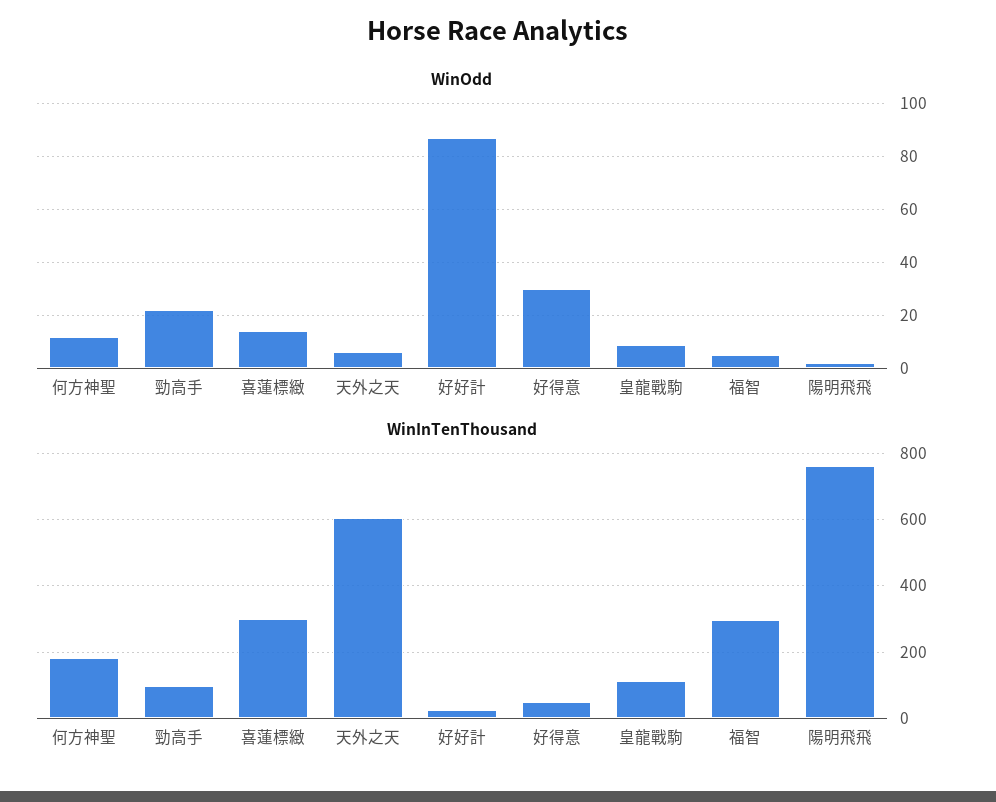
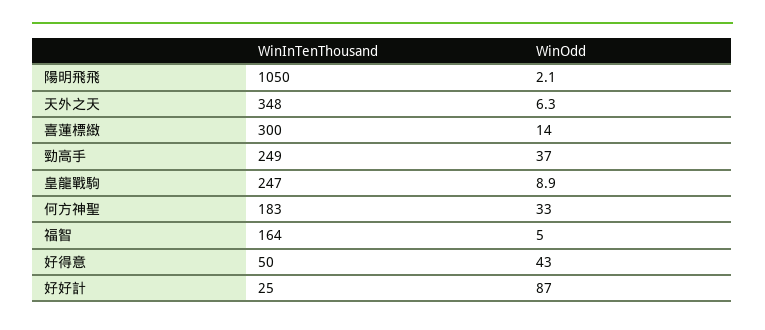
WinOdd, 何方神聖: 12.5 -> 33
WinOdd, 勁高手: 22.5 -> 37
WinOdd, 好得意: 30 -> 43
WinInTenThousand, 勁高手: 100 -> 249
WinInTenThousand, 天外之天: 600 -> 348
WinInTenThousand, 皇龍戰駒: 120 -> 247
WinInTenThousand, 福智: 300 -> 164
WinInTenThousand, 陽明飛飛: 760 -> 1050

